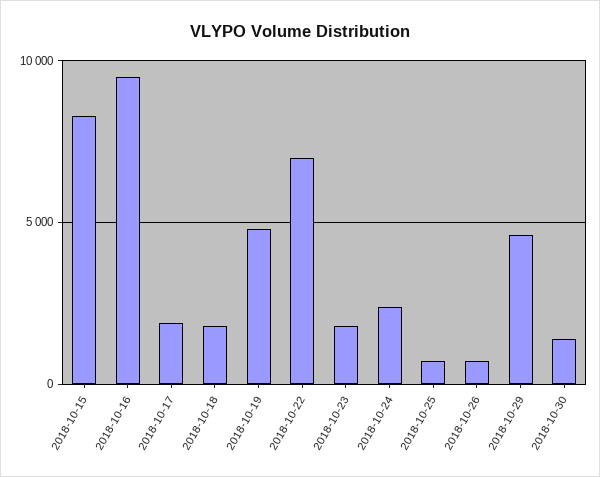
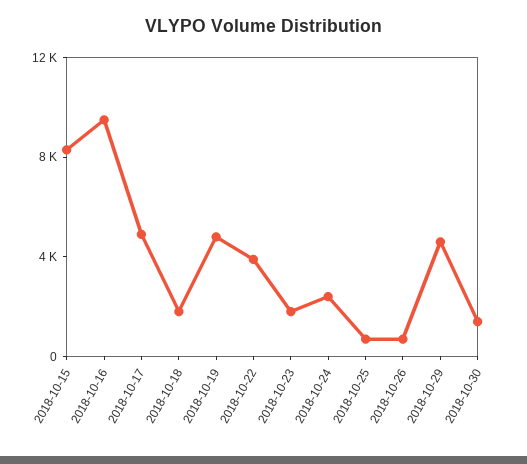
2018-10-17: 2000 -> 5000
2018-10-22: 7000 -> 4000

